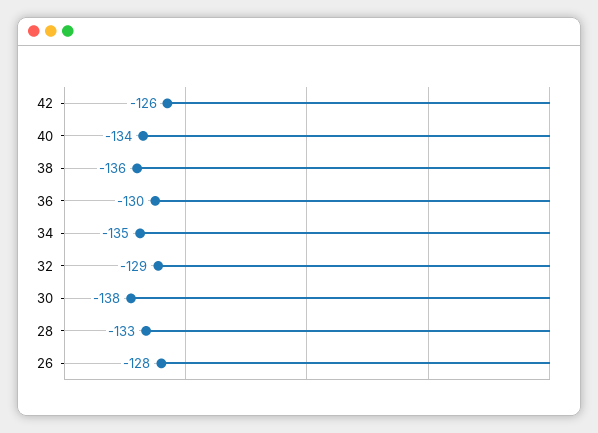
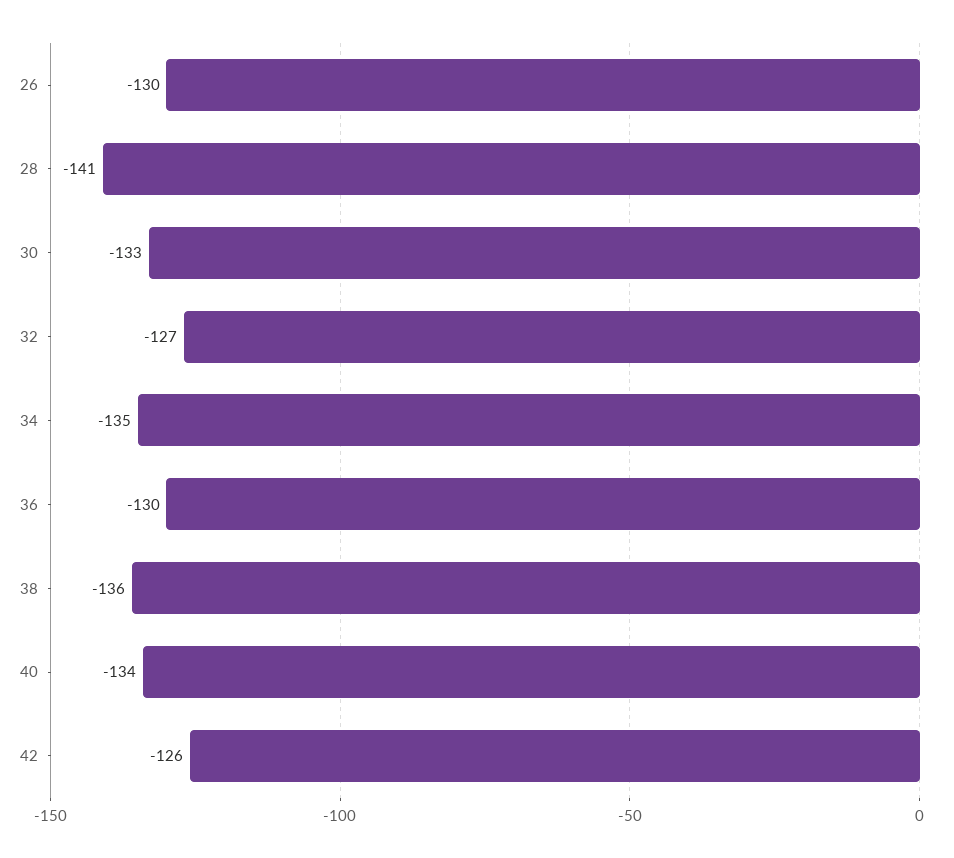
32: -129 -> -127
30: -138 -> -133
28: -133 -> -141
26: -128 -> -130

